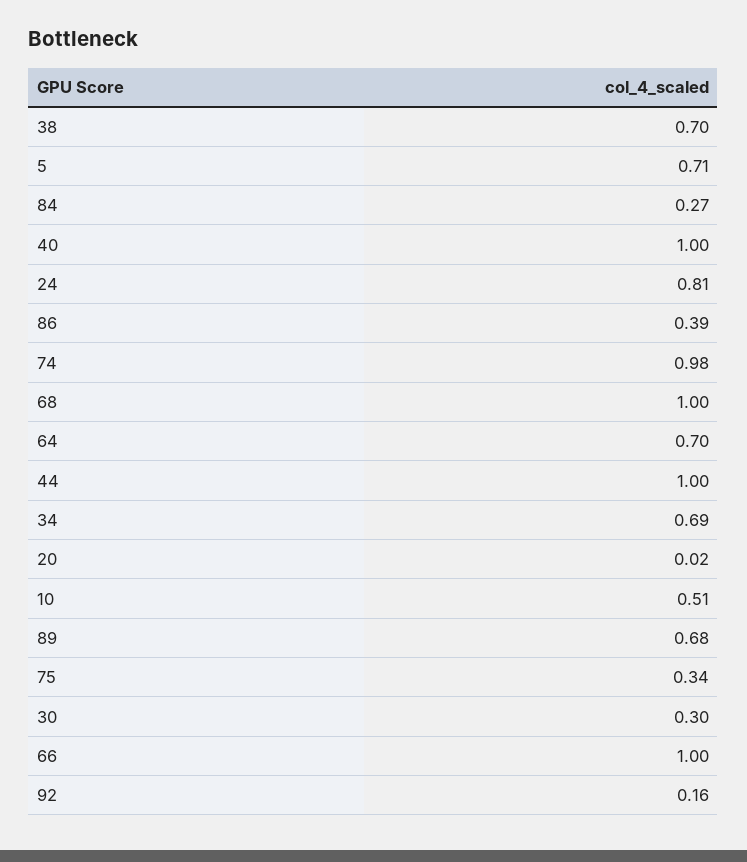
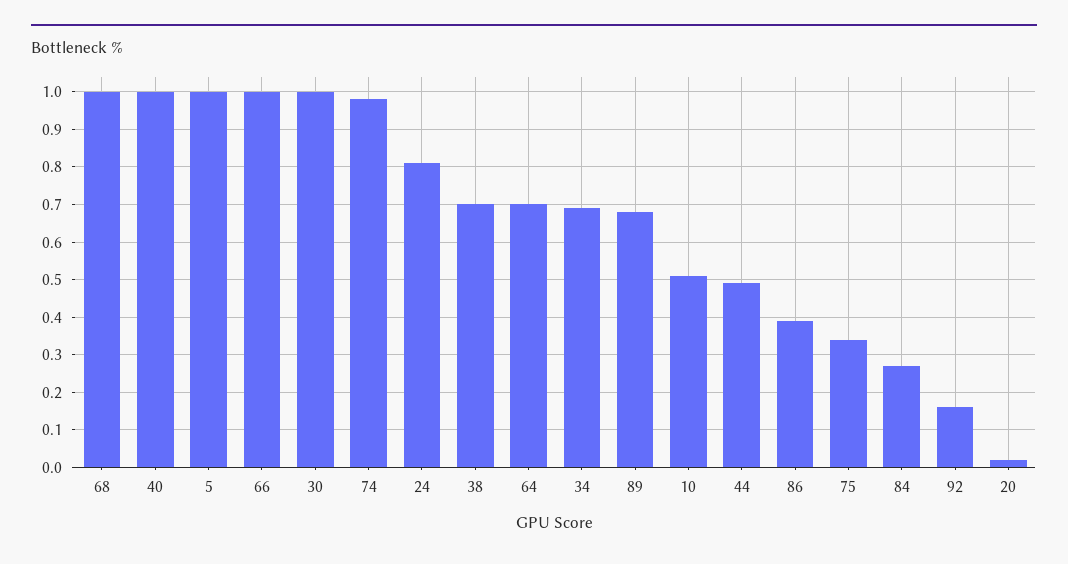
5: 0.71 -> 1
44: 1 -> 0.5
30: 0.3 -> 1

